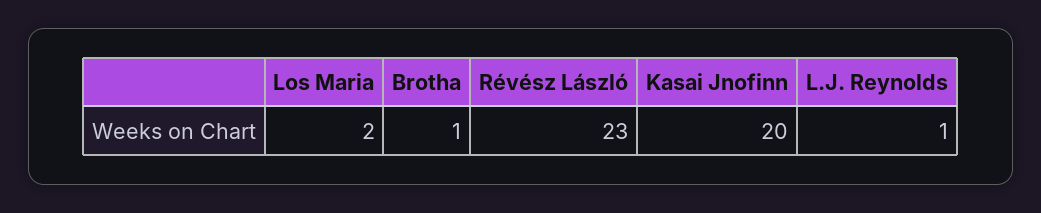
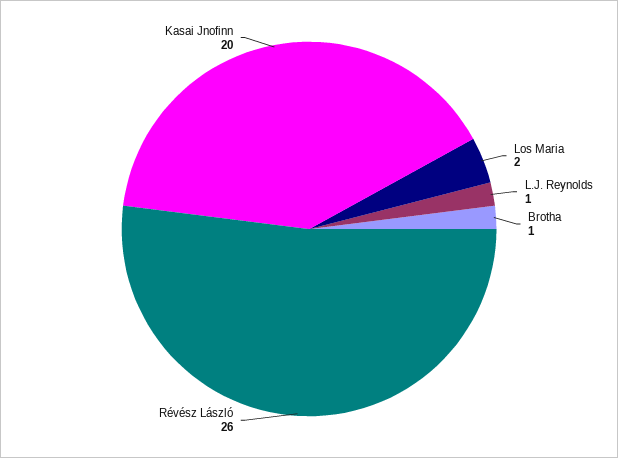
Révész László: 23 -> 26

